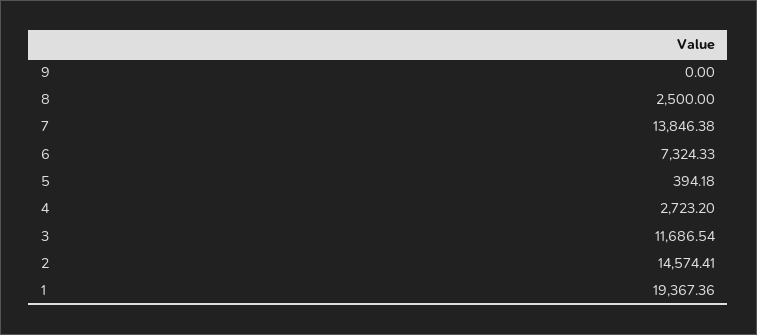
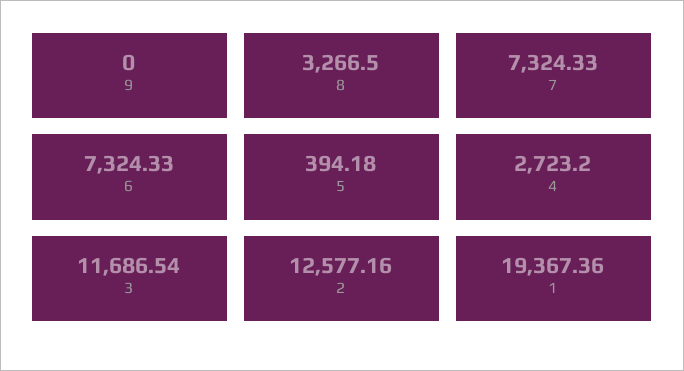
8: 2500 -> 3266.5
7: 13846.38 -> 7324.33
2: 14574.41 -> 12577.16

